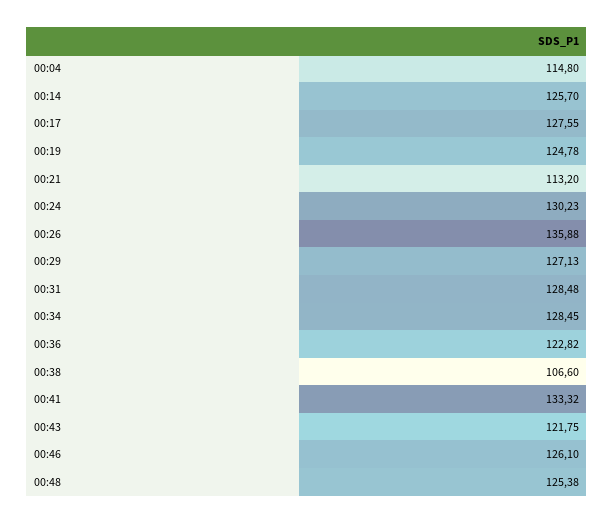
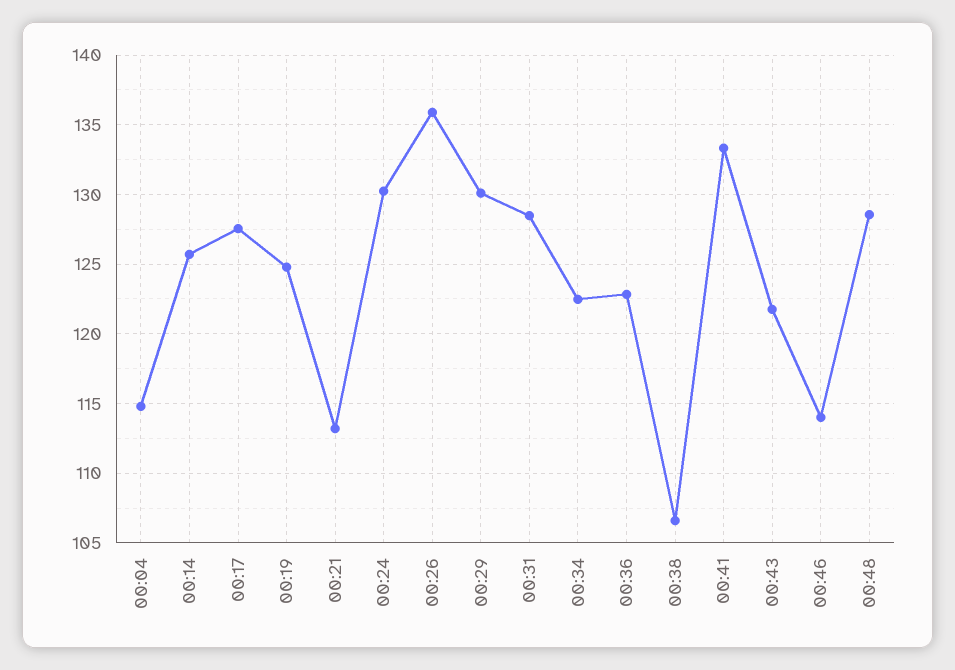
00:29: 127.13 -> 130
00:34: 128.45 -> 122.5
00:46: 126.1 -> 114
00:48: 125.38 -> 128.5

